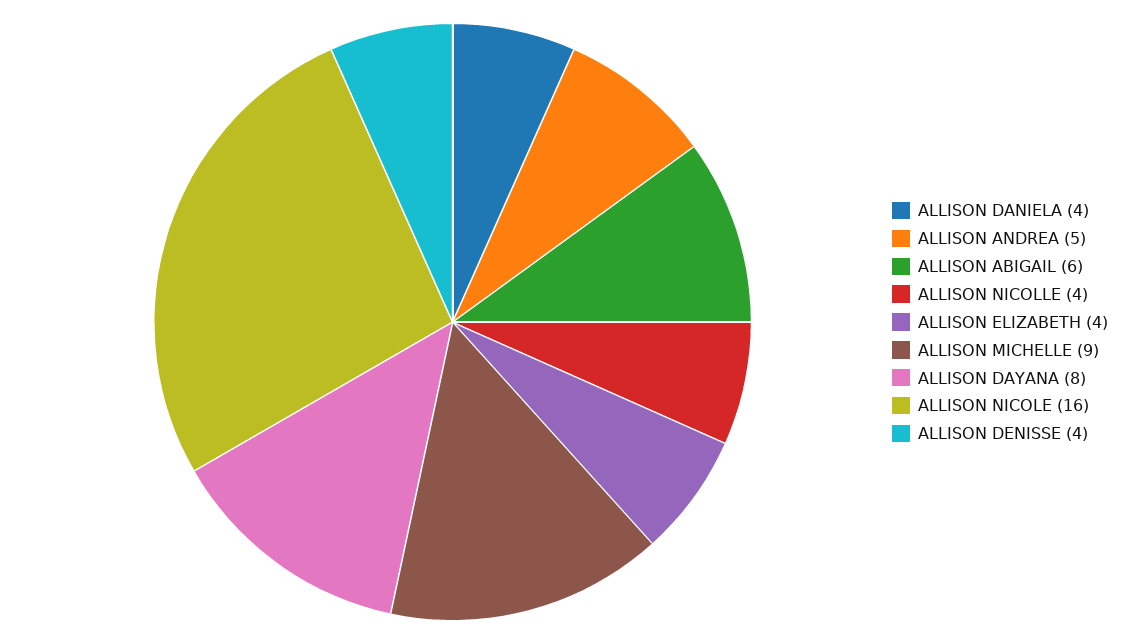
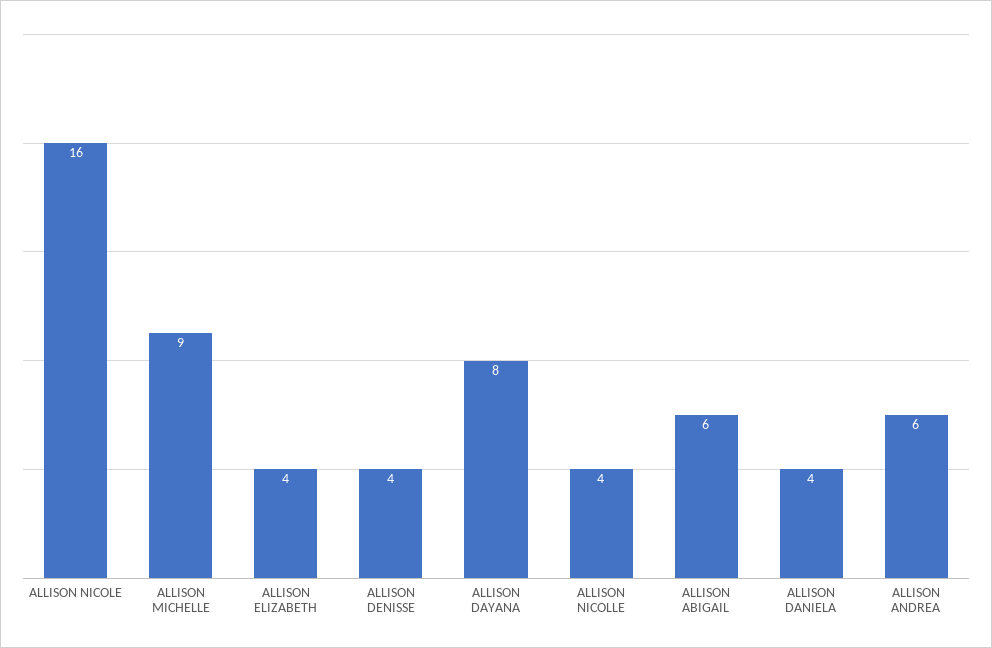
ALLISON ANDREA: 5 -> 6

